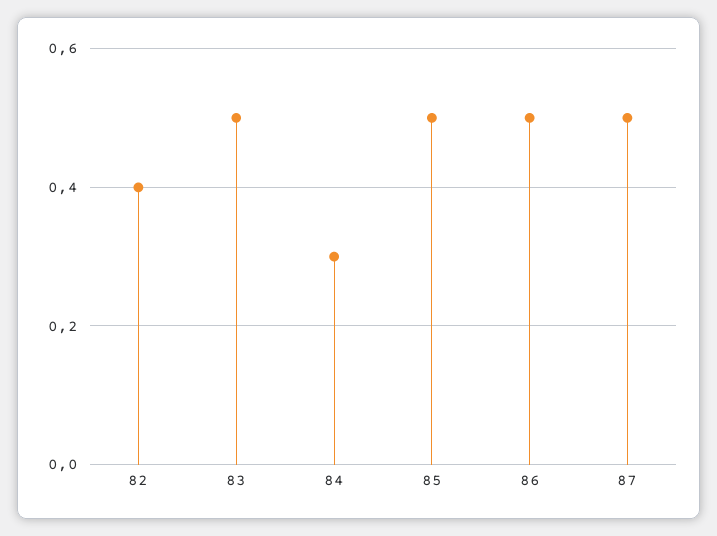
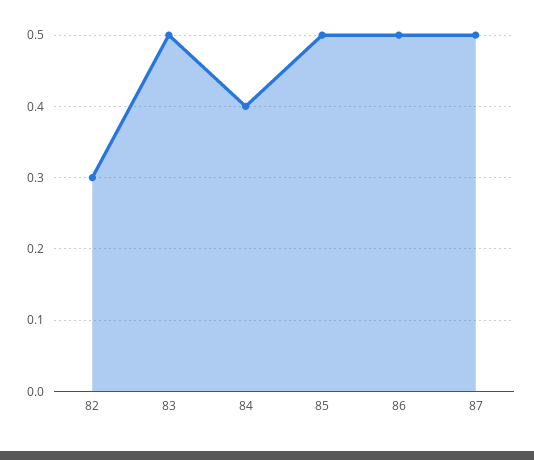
82: 0.4 -> 0.3
84: 0.3 -> 0.4

